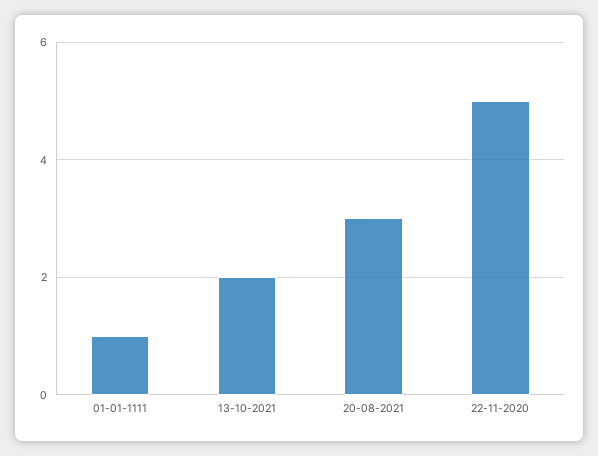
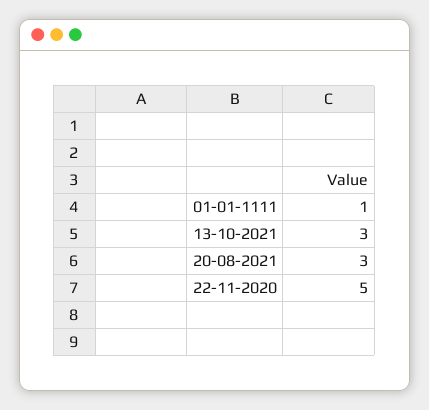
13-10-2021: 2 -> 3

